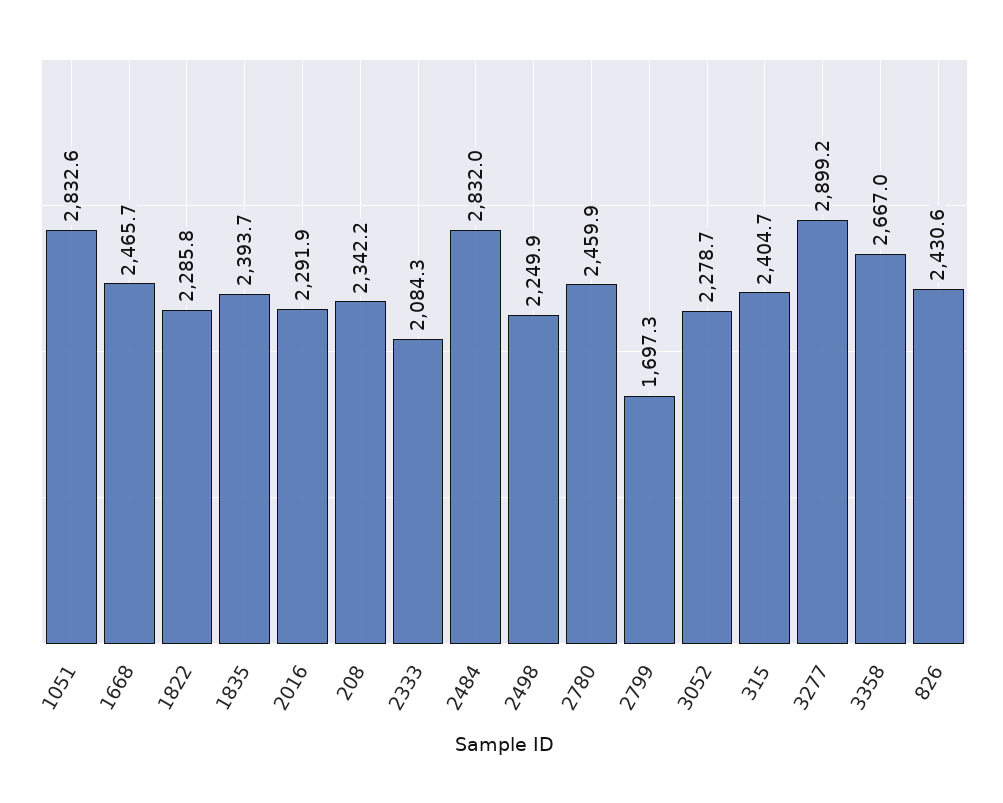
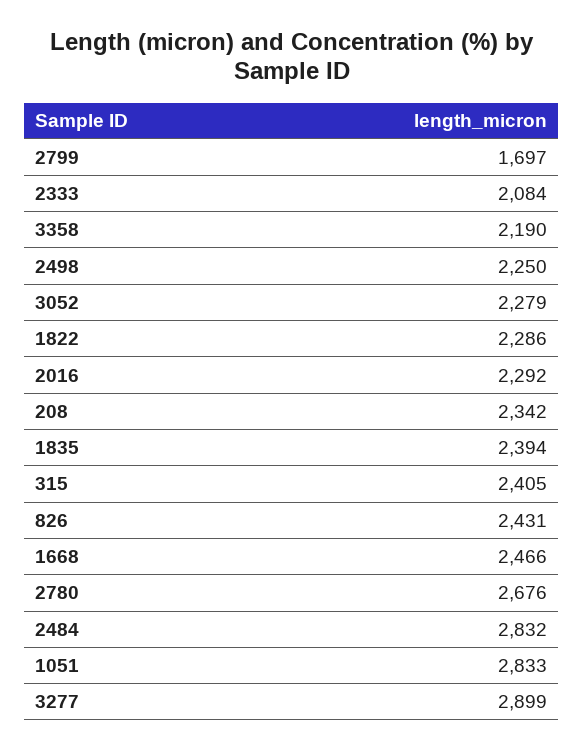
2780: 2459.9 -> 2676
3358: 2667 -> 2190

